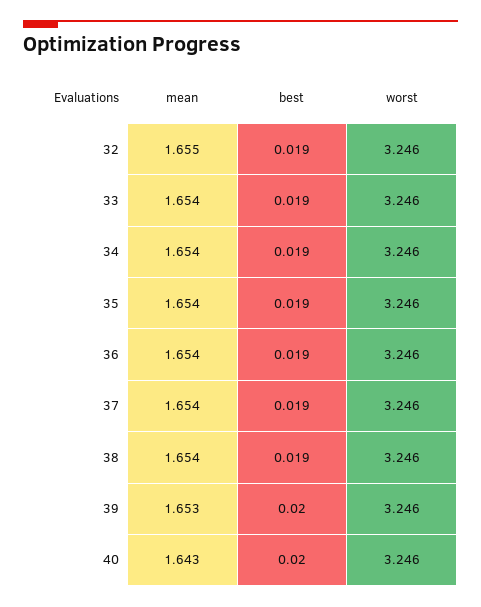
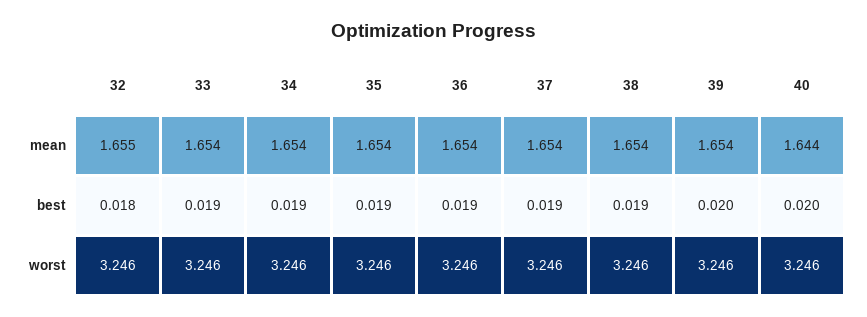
best, 32: 0.019 -> 0.018
mean, 39: 1.653 -> 1.654
mean, 40: 1.643 -> 1.644

